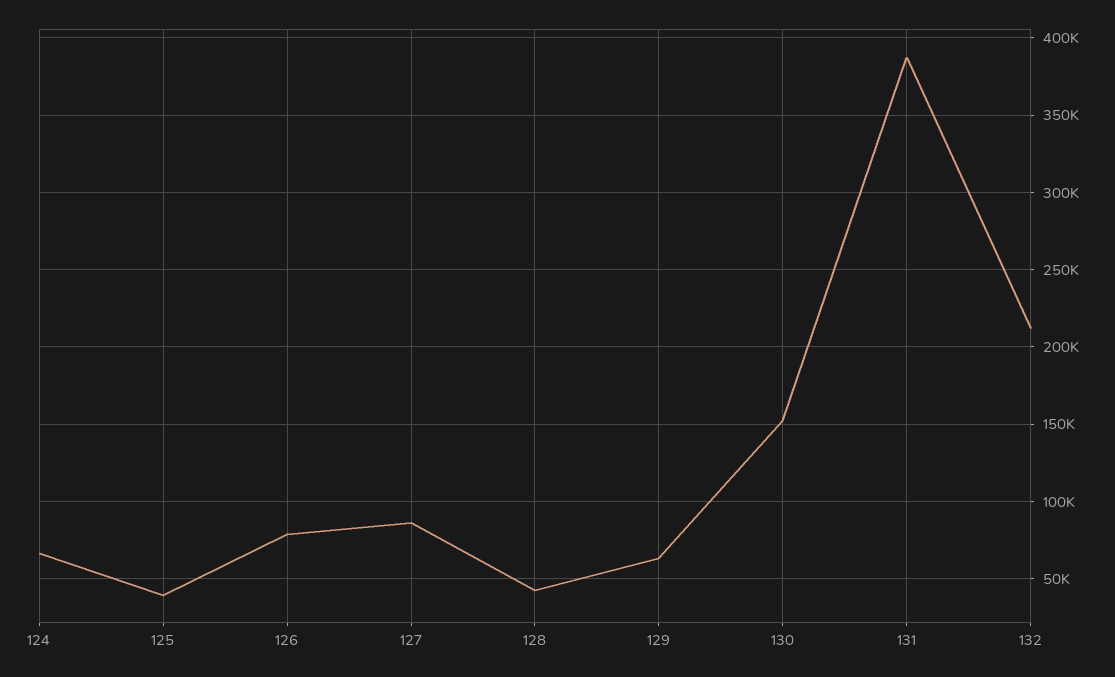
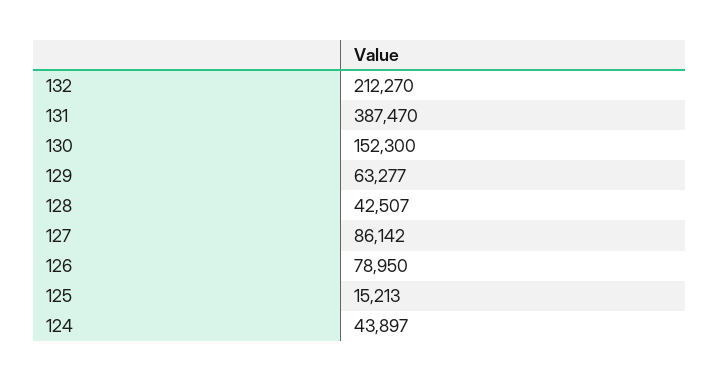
124: 65000 -> 43897
125: 40000 -> 15213

